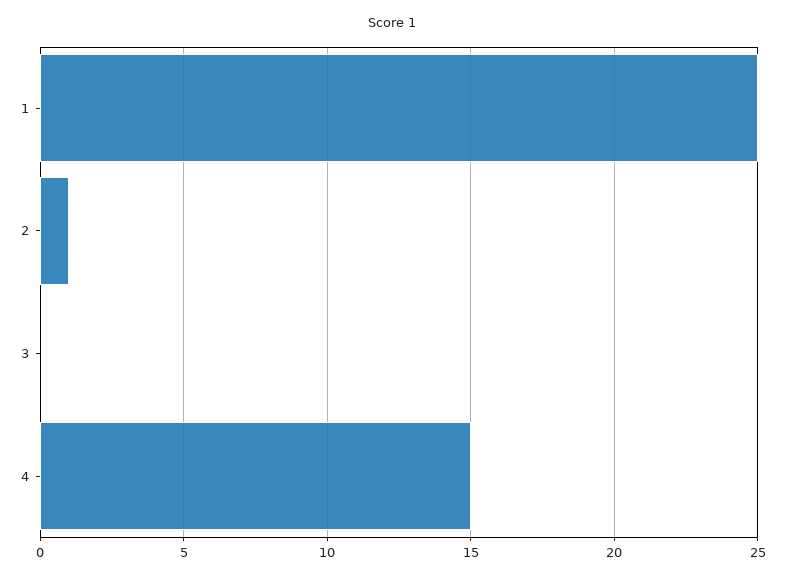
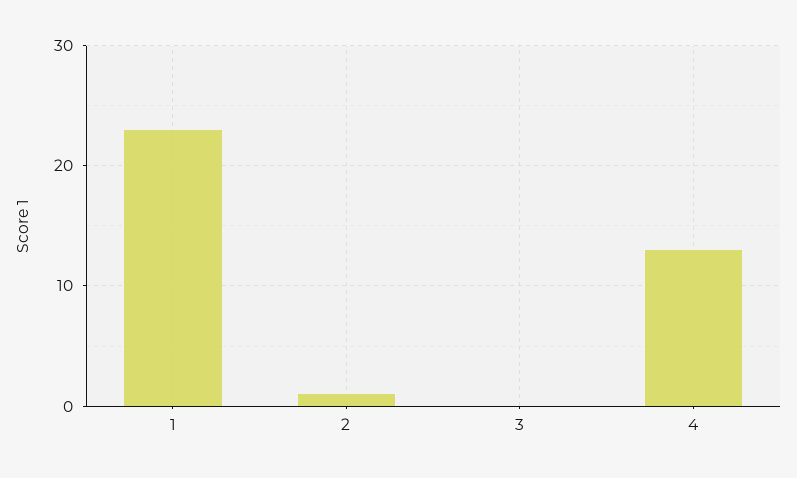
1: 25 -> 23
4: 15 -> 13

